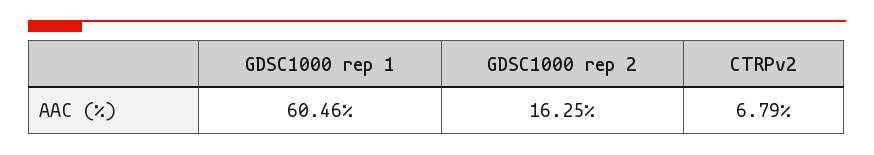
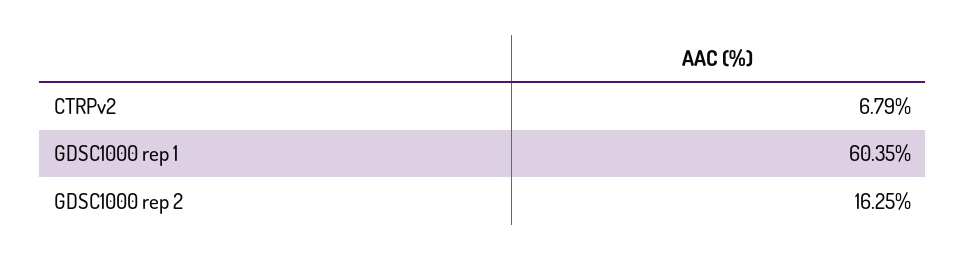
GDSC1000 rep 1: 60.46 -> 60.35

